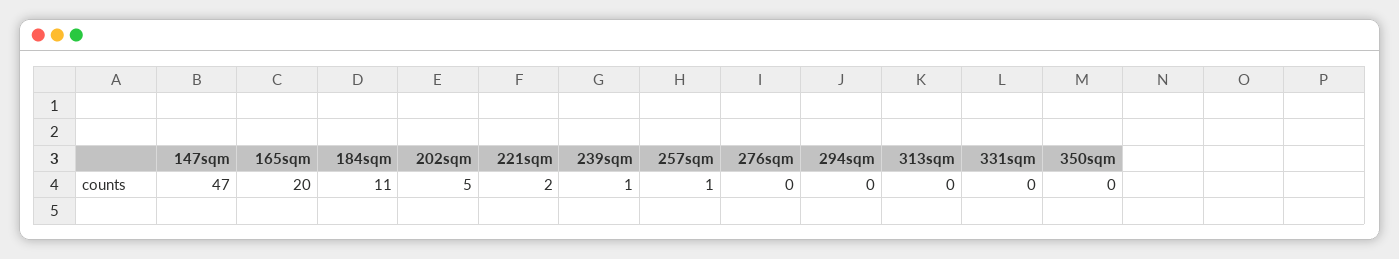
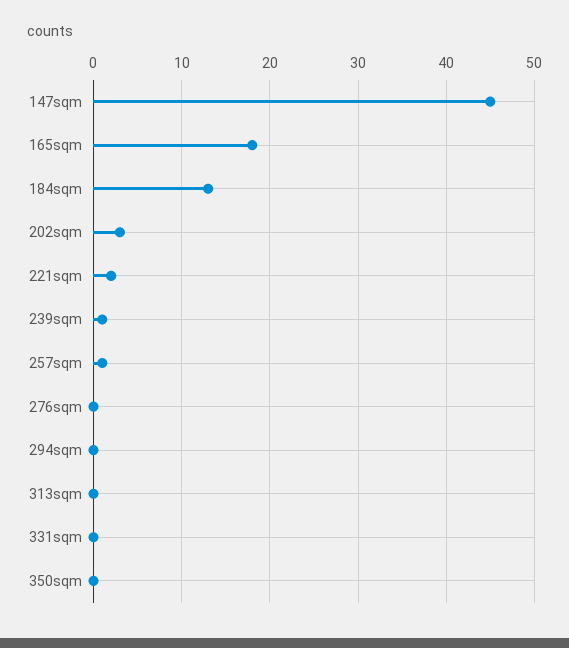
147sqm: 47 -> 45
165sqm: 20 -> 18
184sqm: 11 -> 13
202sqm: 5 -> 3

